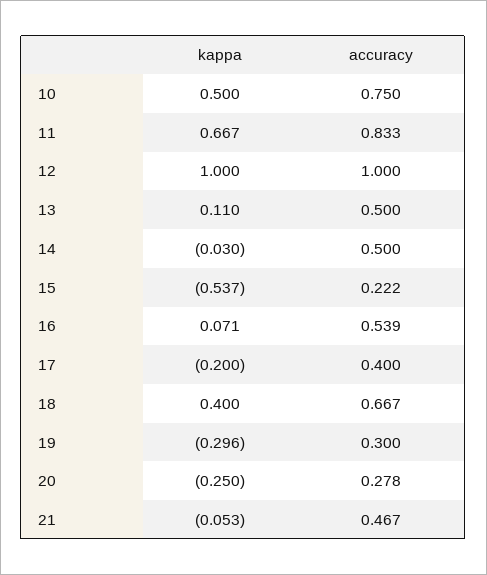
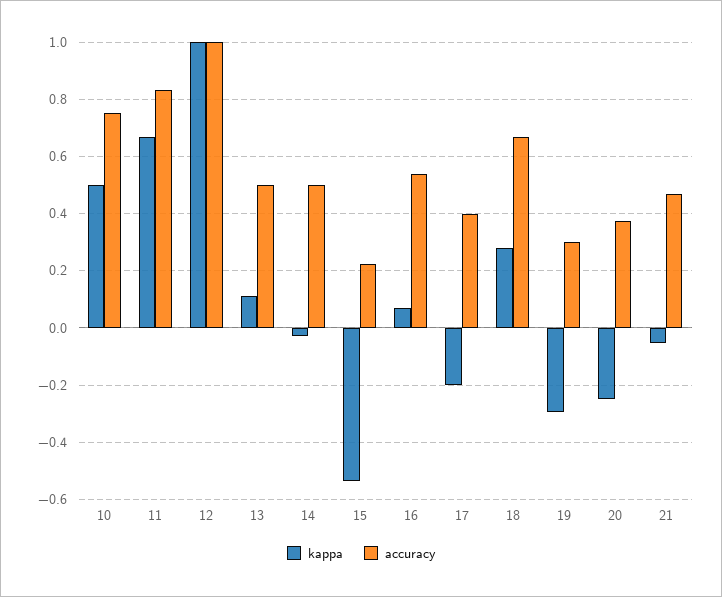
kappa, 18: 0.4 -> 0.275
accuracy, 20: 0.278 -> 0.375

